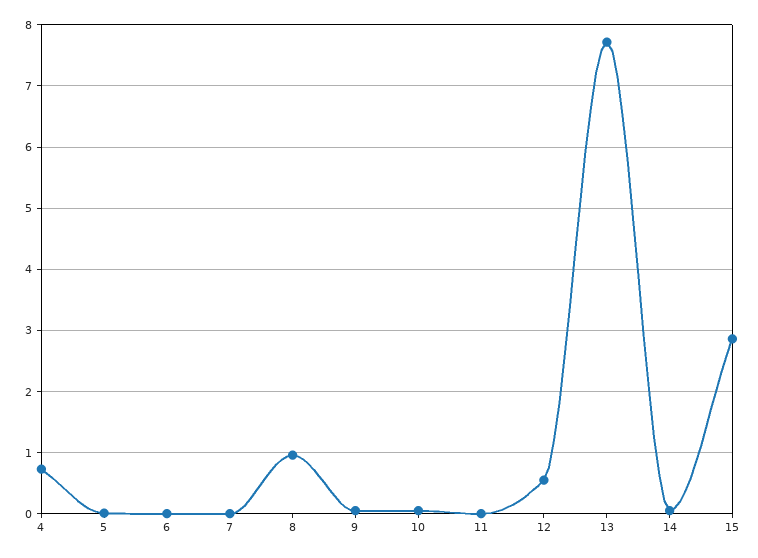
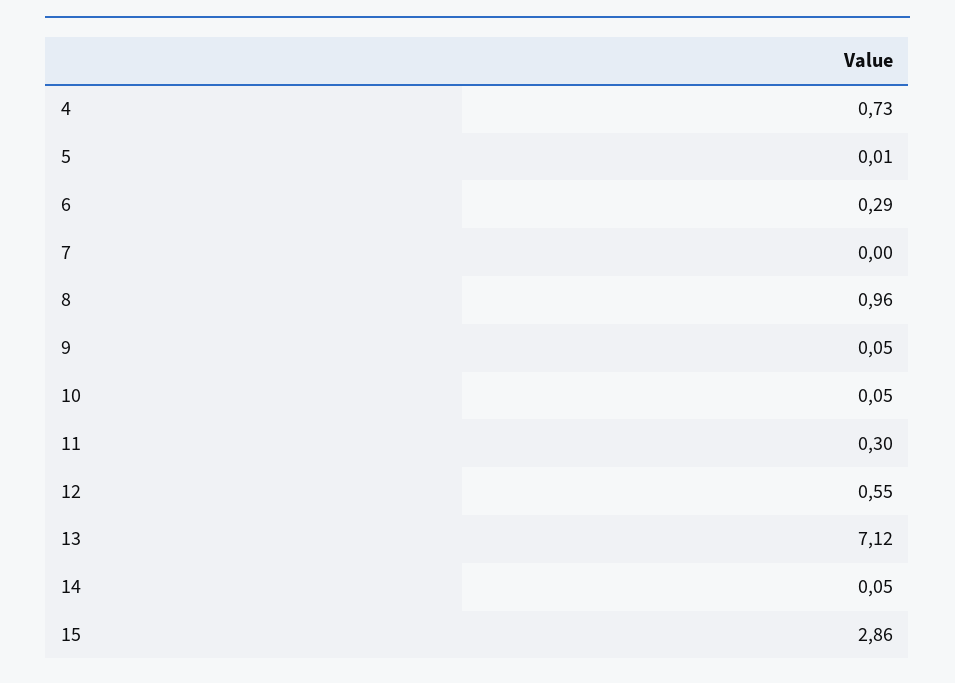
6: 0 -> 0.29
11: 0 -> 0.3
13: 7.7 -> 7.12

